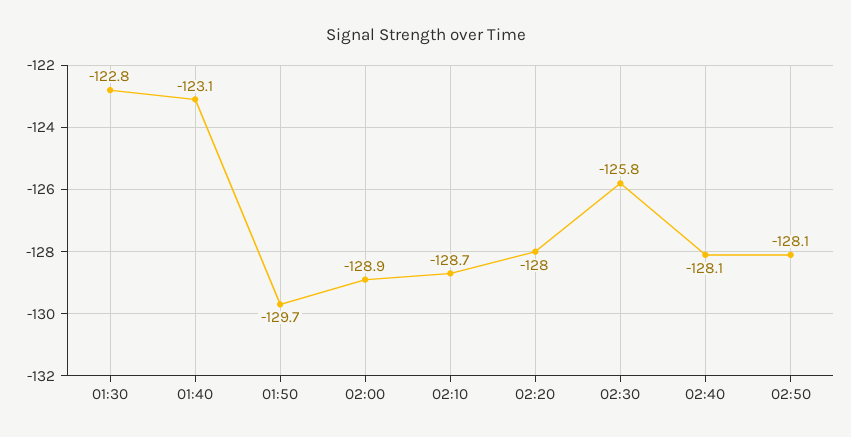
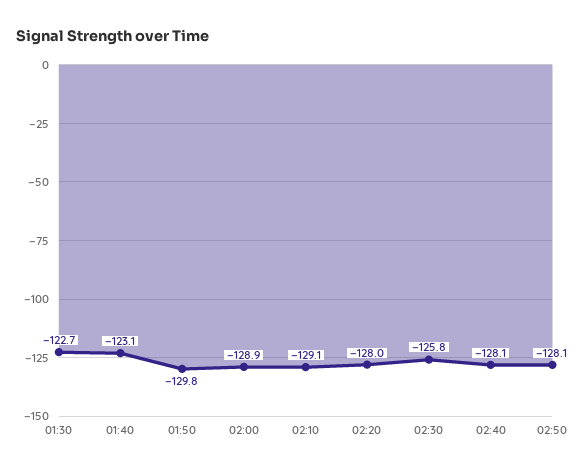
01:30: -122.8 -> -122.7
01:50: -129.7 -> -129.8
02:10: -128.7 -> -129.1

